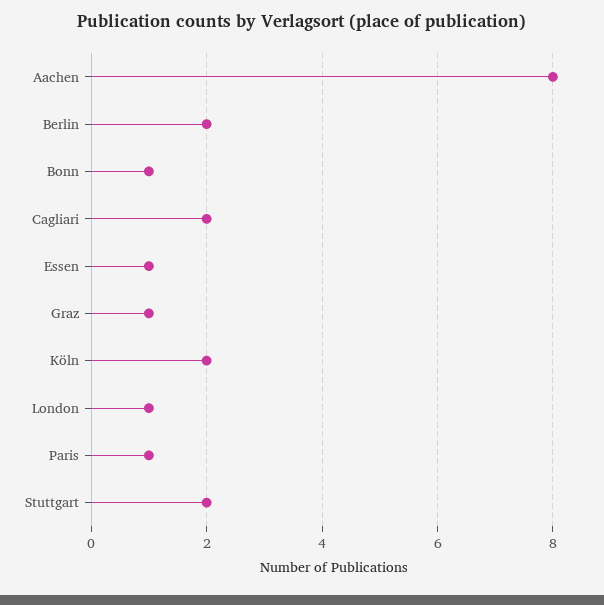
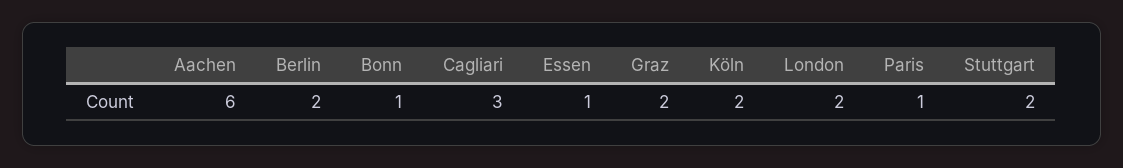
Aachen: 8 -> 6
Cagliari: 2 -> 3
Graz: 1 -> 2
London: 1 -> 2

